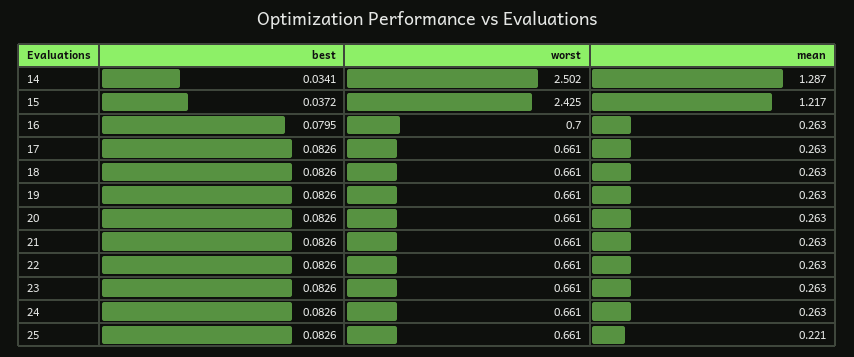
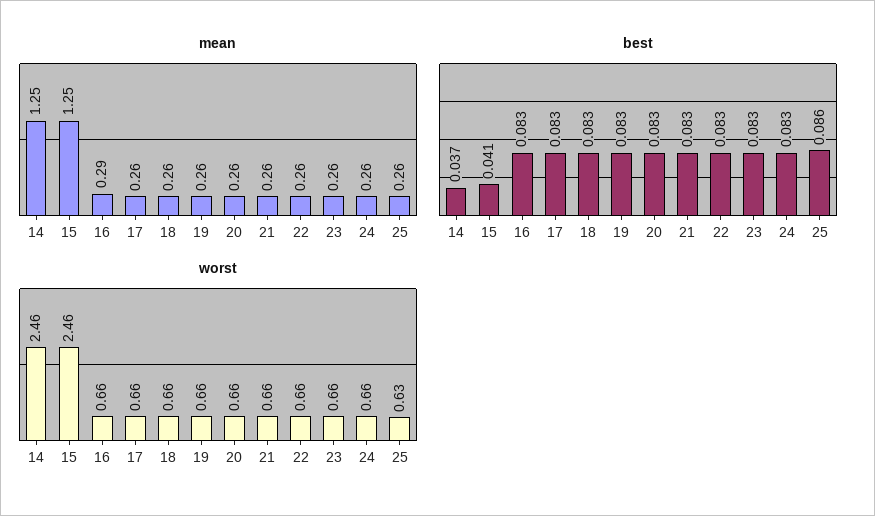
best, 14: 0.0341 -> 0.037
worst, 14: 2.502 -> 2.46
mean, 14: 1.287 -> 1.25
best, 15: 0.0372 -> 0.041
worst, 15: 2.425 -> 2.46
mean, 15: 1.217 -> 1.25
best, 16: 0.0795 -> 0.083
worst, 16: 0.7 -> 0.66
mean, 16: 0.263 -> 0.29
best, 25: 0.0826 -> 0.086
worst, 25: 0.661 -> 0.63
mean, 25: 0.221 -> 0.26

